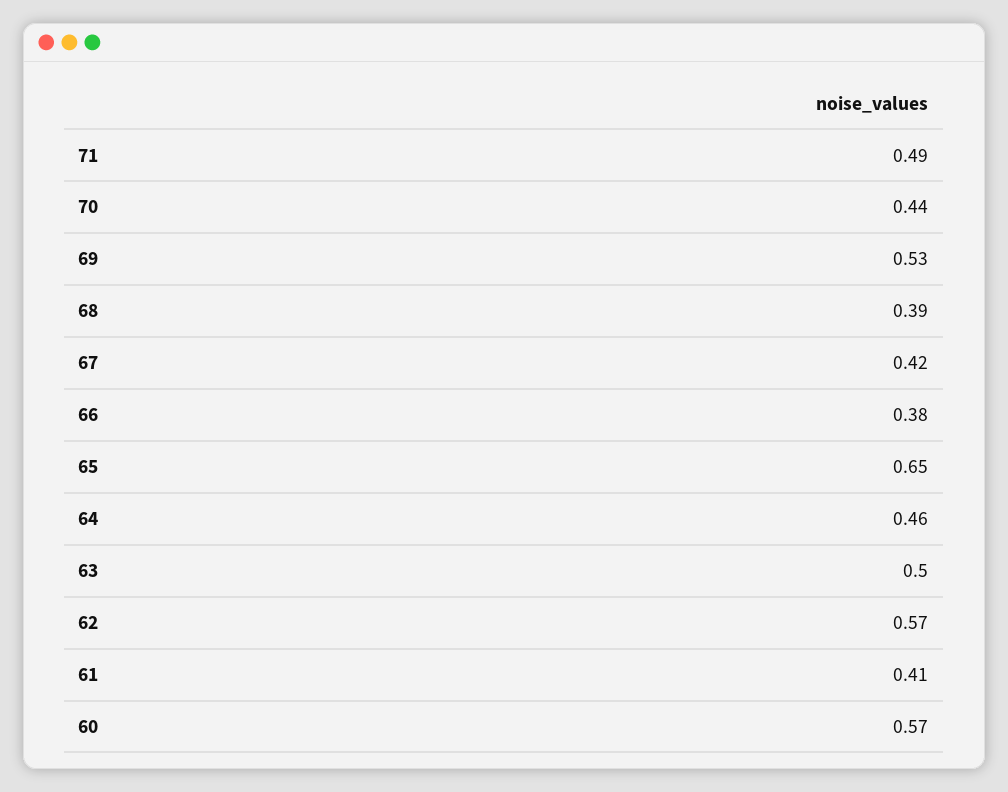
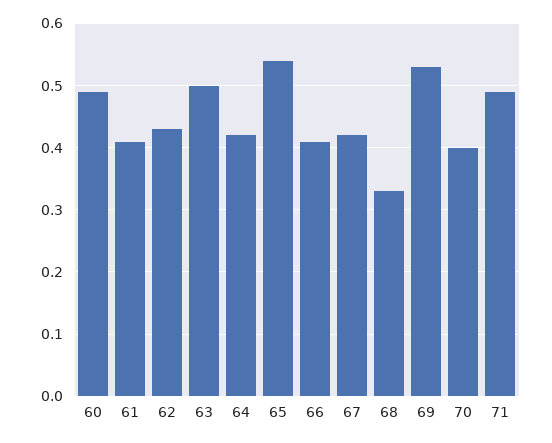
70: 0.44 -> 0.4
68: 0.39 -> 0.33
66: 0.38 -> 0.41
65: 0.65 -> 0.54
64: 0.46 -> 0.42
62: 0.57 -> 0.43
60: 0.57 -> 0.49

